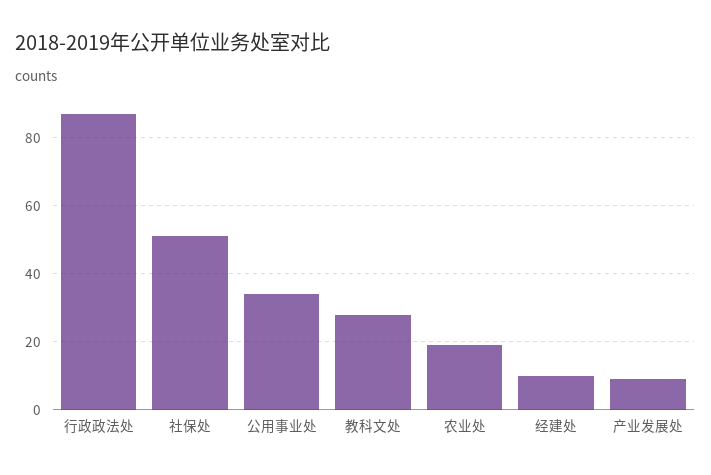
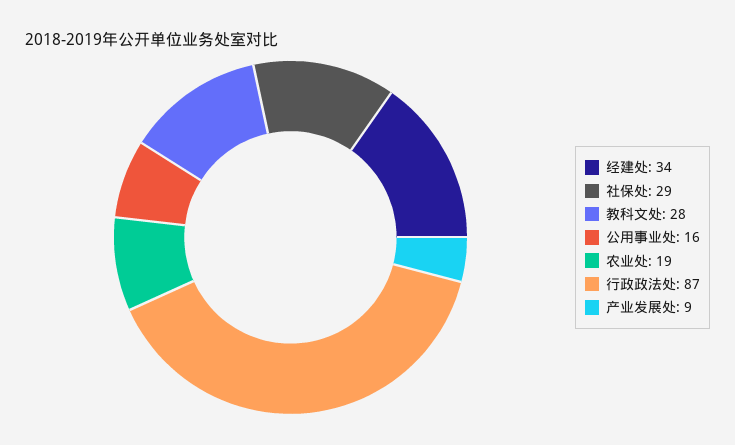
社保处: 50 -> 29
公用事业处: 35 -> 16
经建处: 10 -> 34

